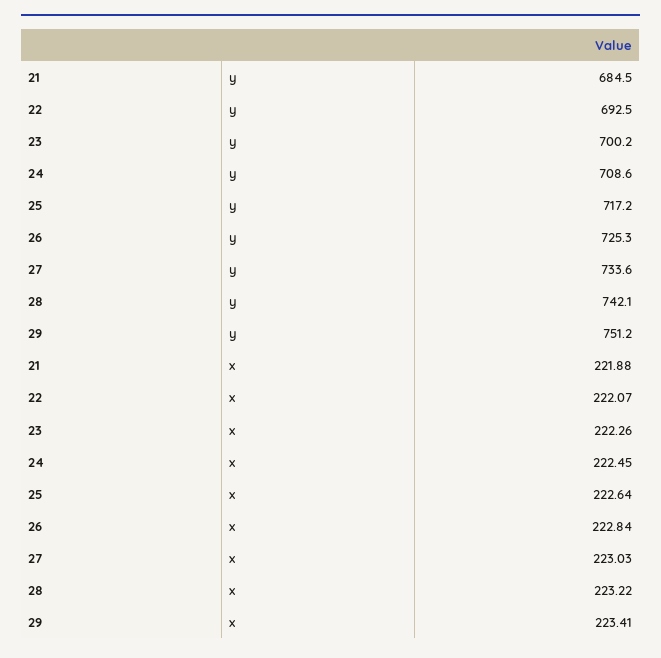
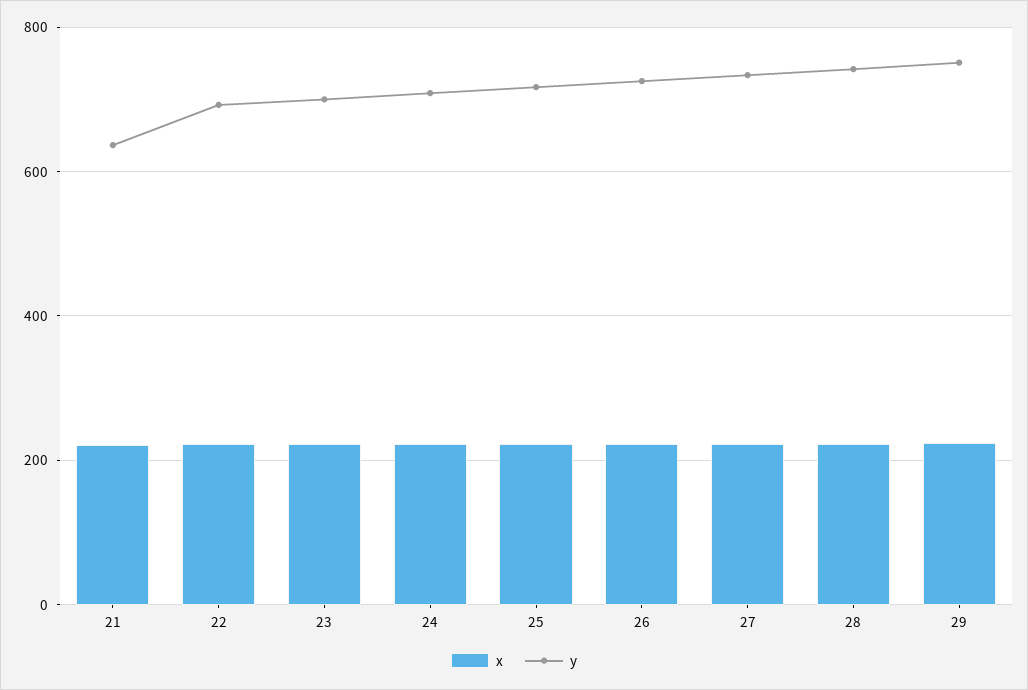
y, 21: 684.5 -> 640

